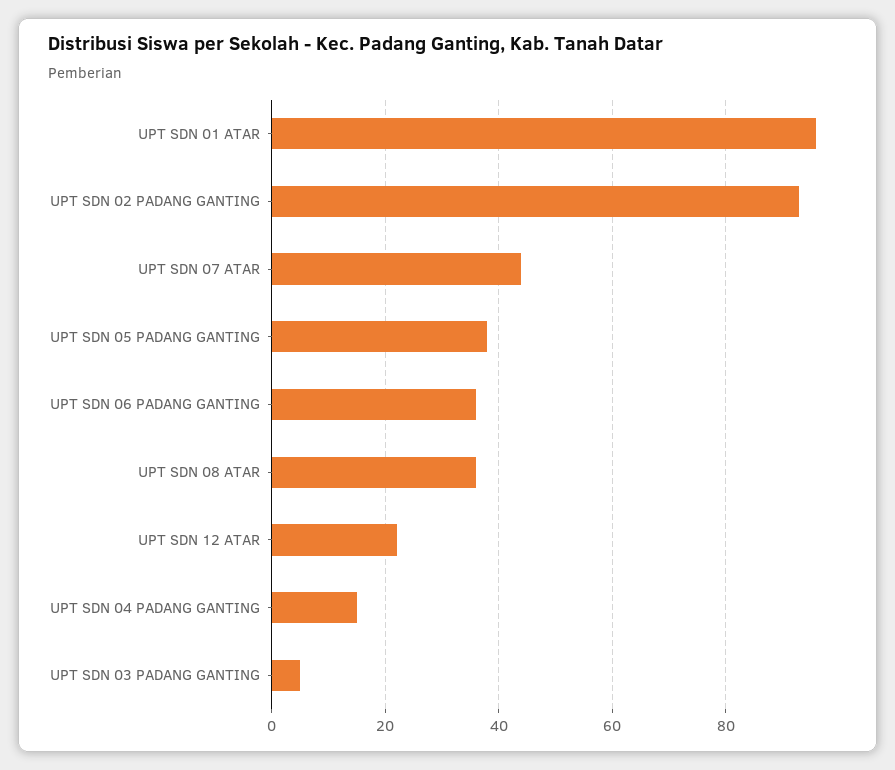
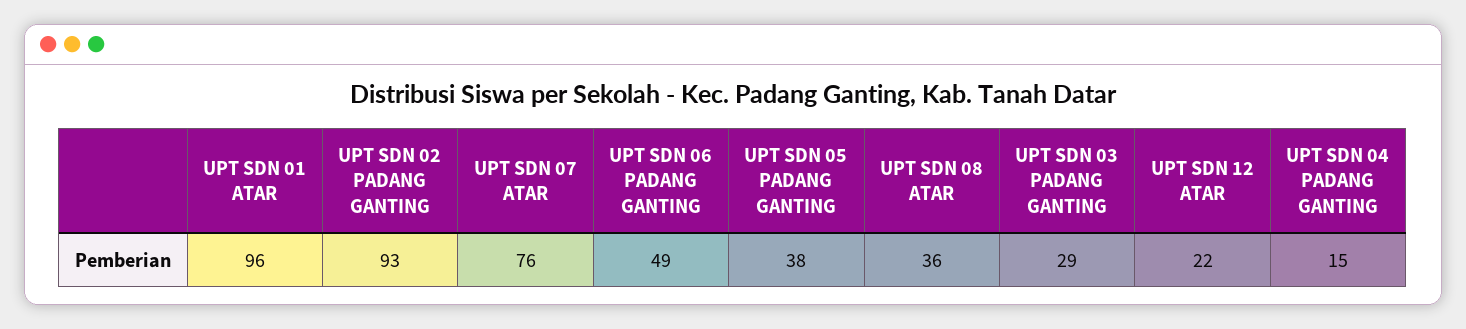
UPT SDN 07 ATAR: 45 -> 76
UPT SDN 06 PADANG GANTING: 35 -> 49
UPT SDN 03 PADANG GANTING: 5 -> 29

